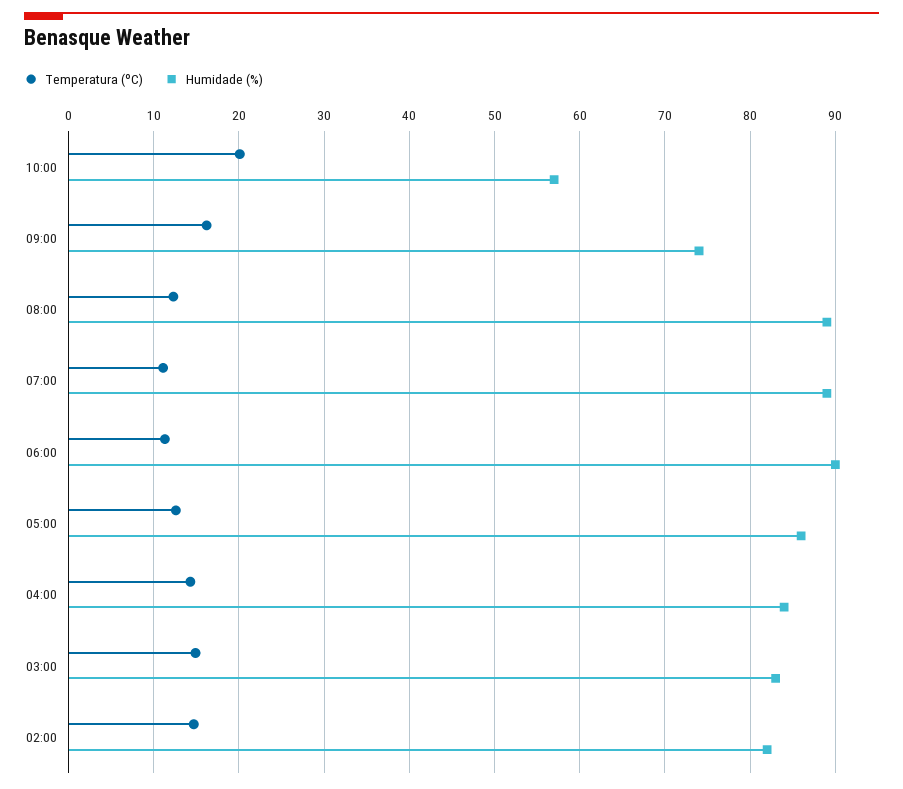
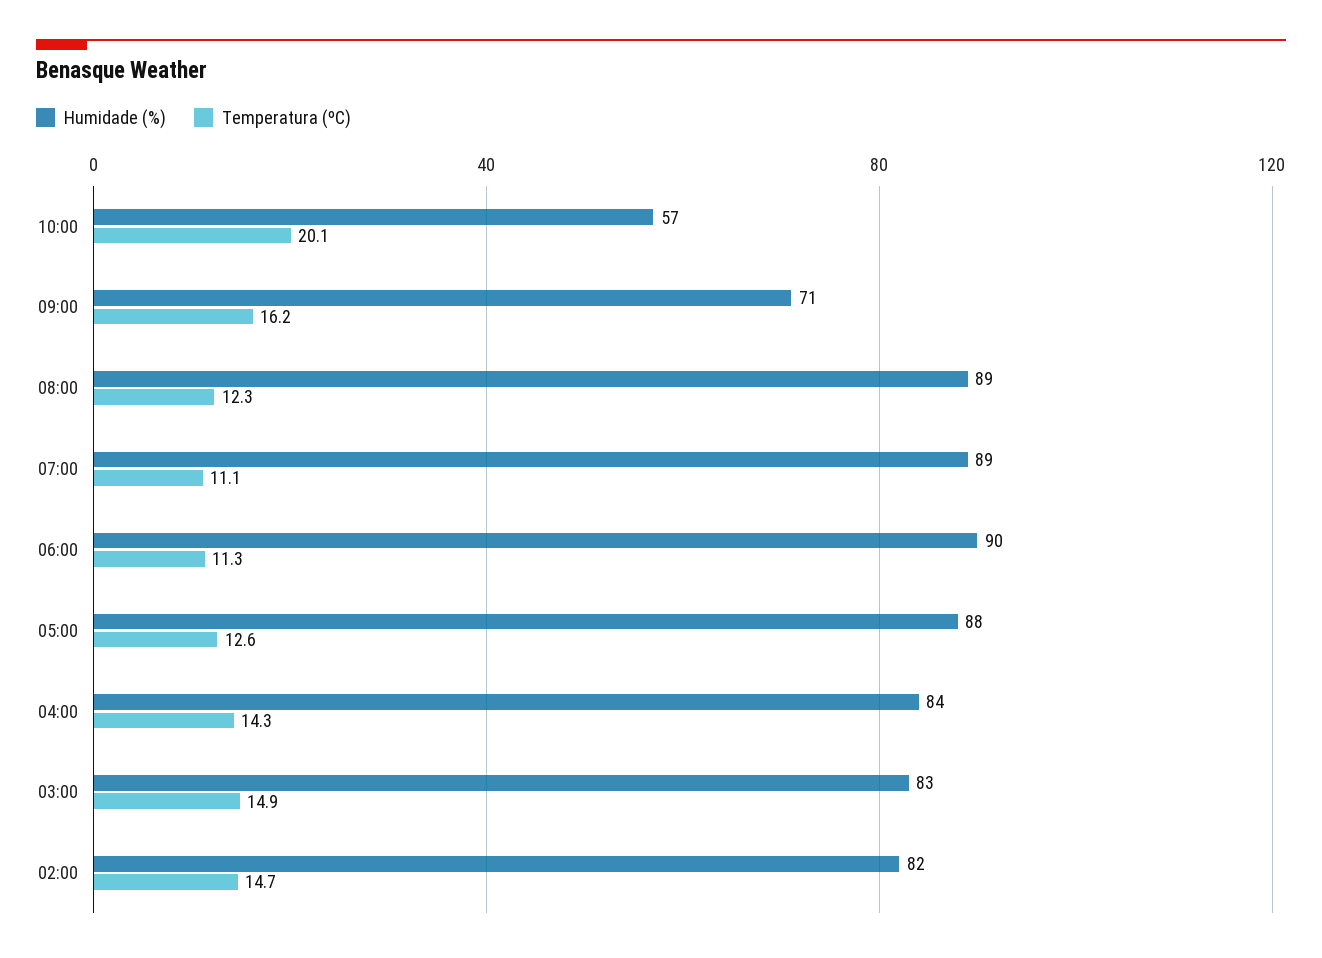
Humidade (%), 09:00: 74 -> 71
Humidade (%), 05:00: 86 -> 88

